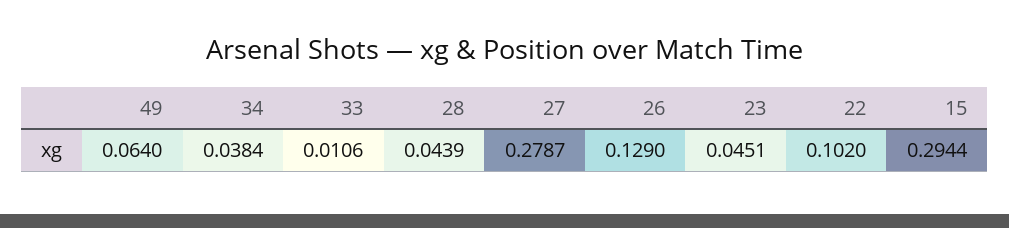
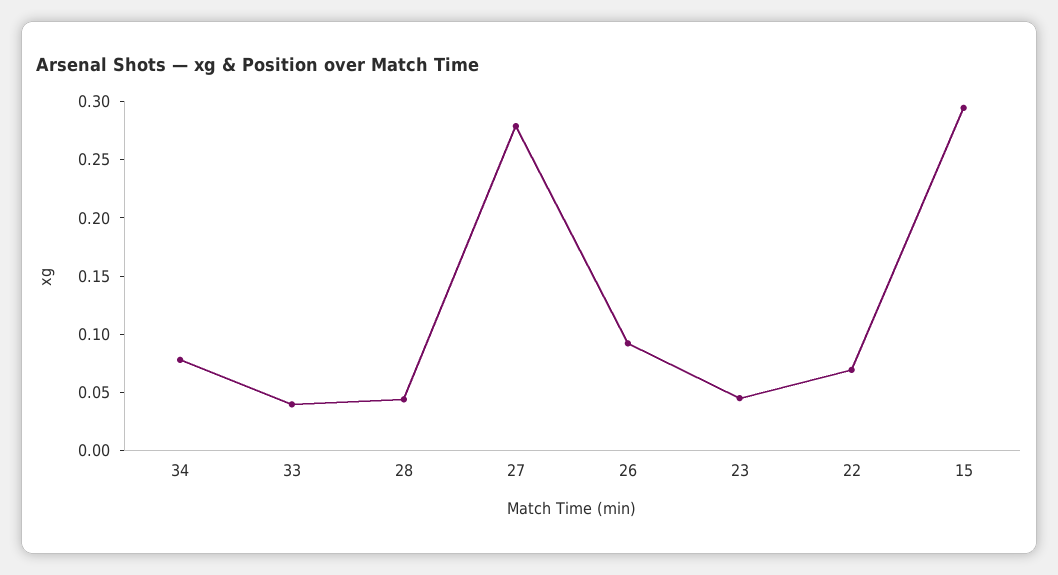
49: 0.064 -> none
34: 0.0384 -> 0.08
33: 0.0106 -> 0.04
26: 0.129 -> 0.09
22: 0.102 -> 0.07

